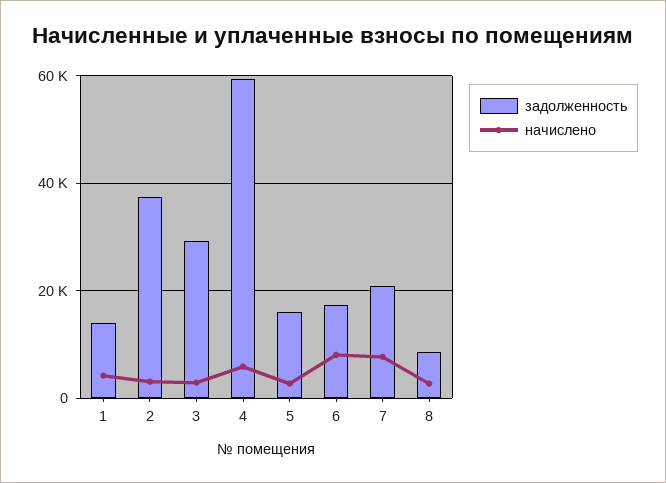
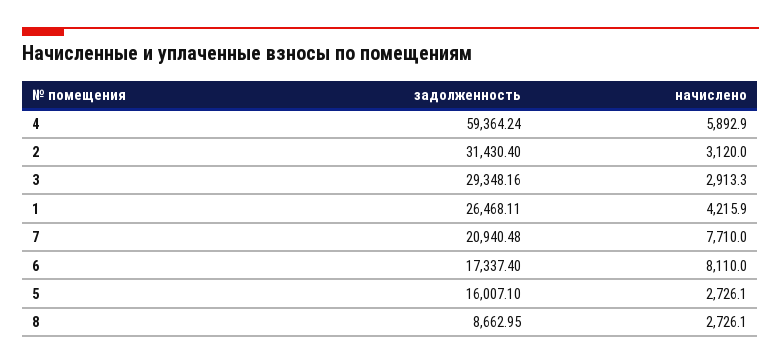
задолженность, 1: 14000 -> 26468.11
задолженность, 2: 38000 -> 31430.4

